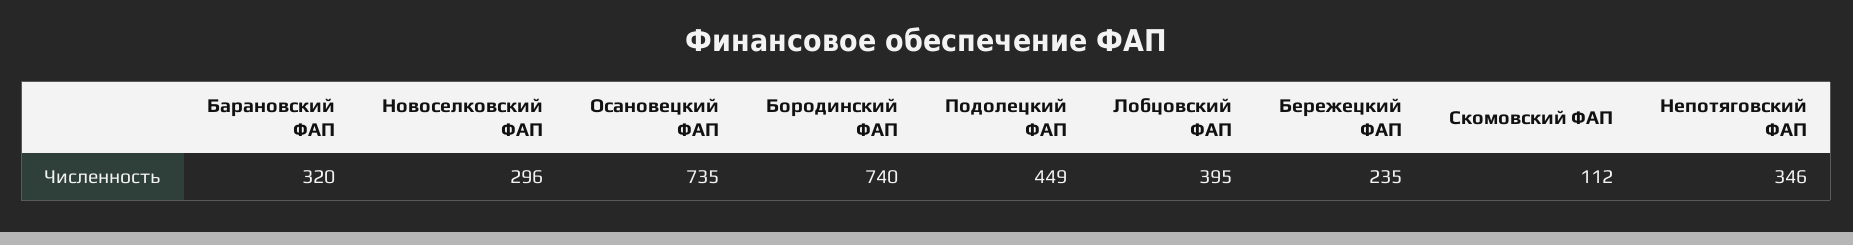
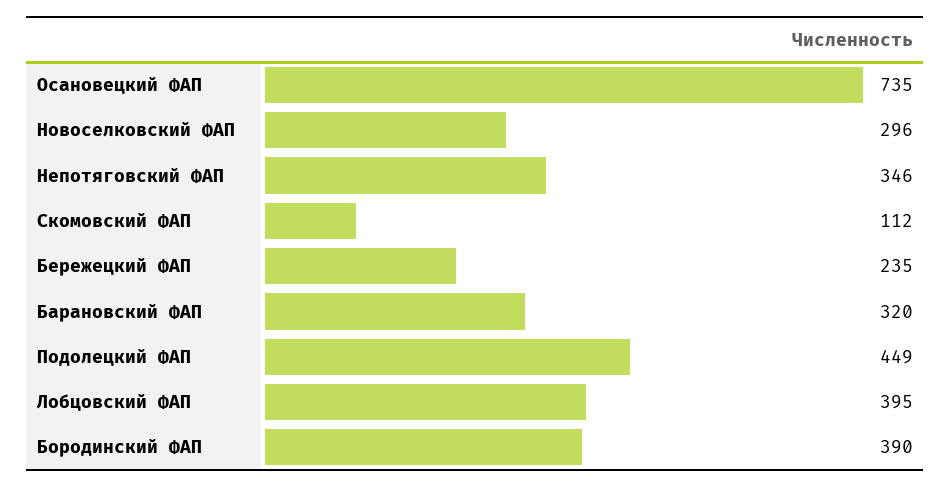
Бородинский ФАП: 740 -> 390

